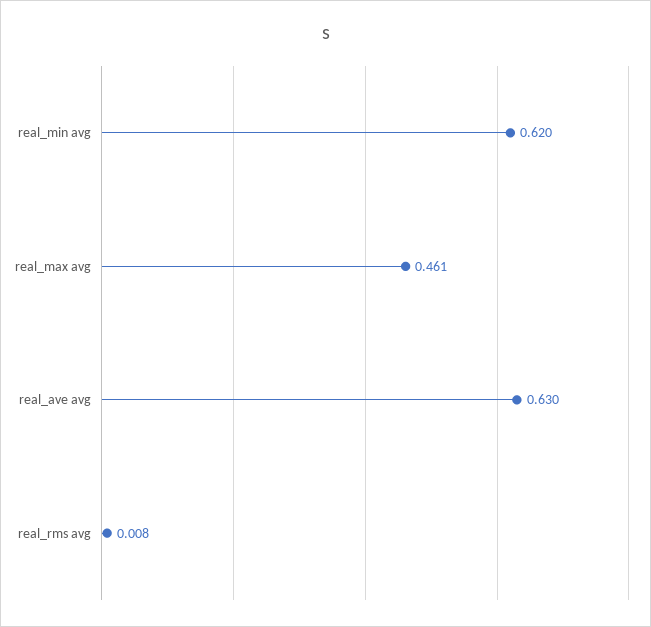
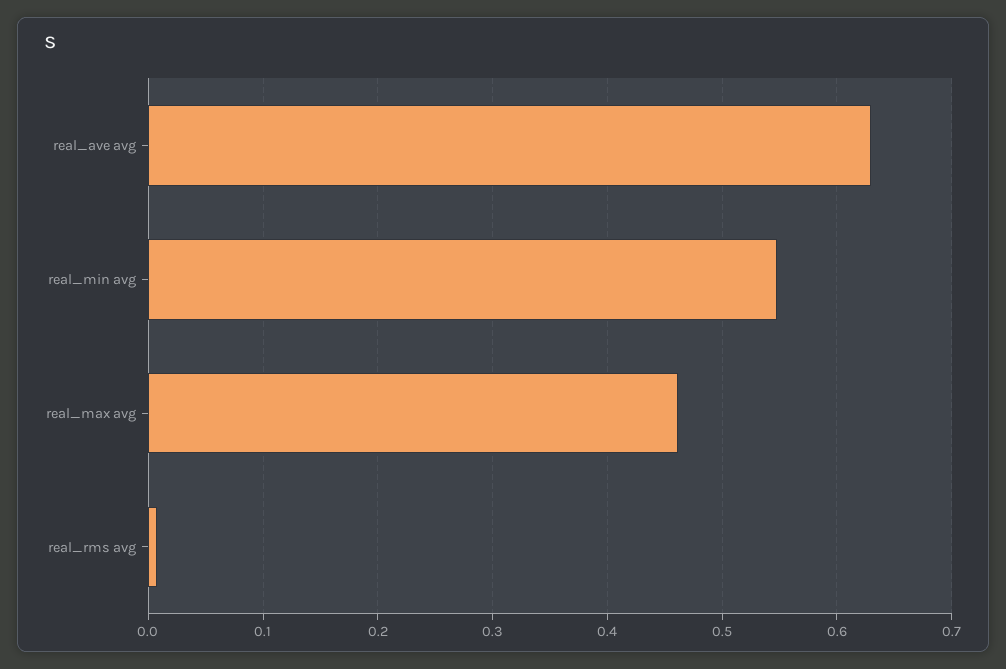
real_min avg: 0.62 -> 0.55

